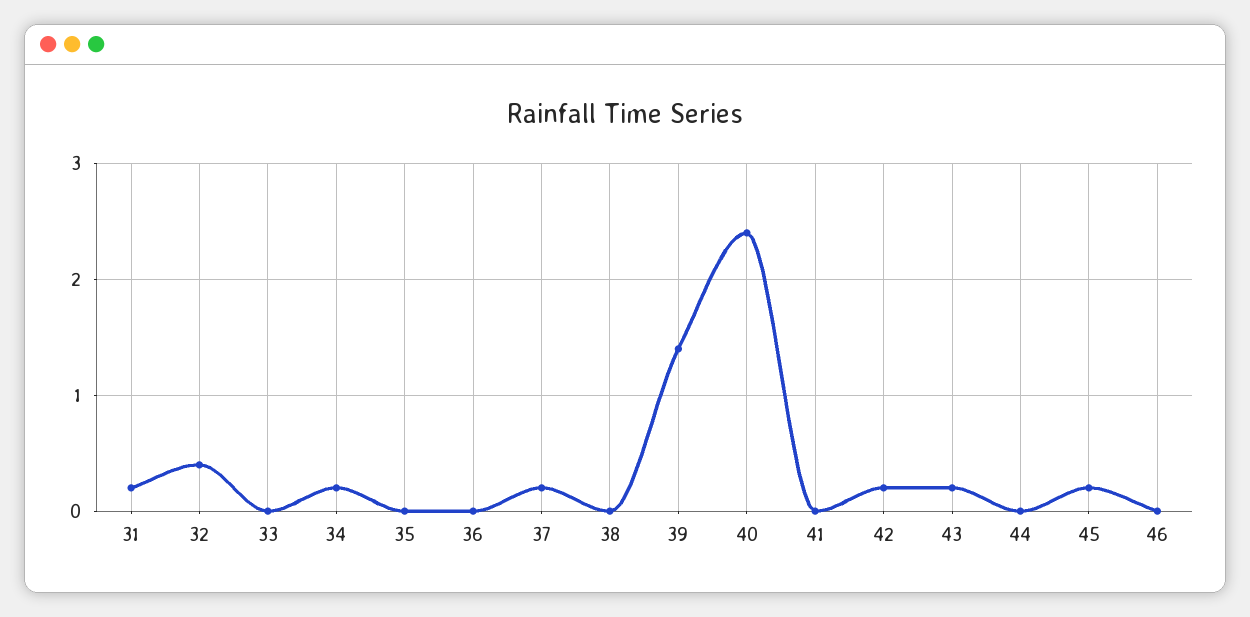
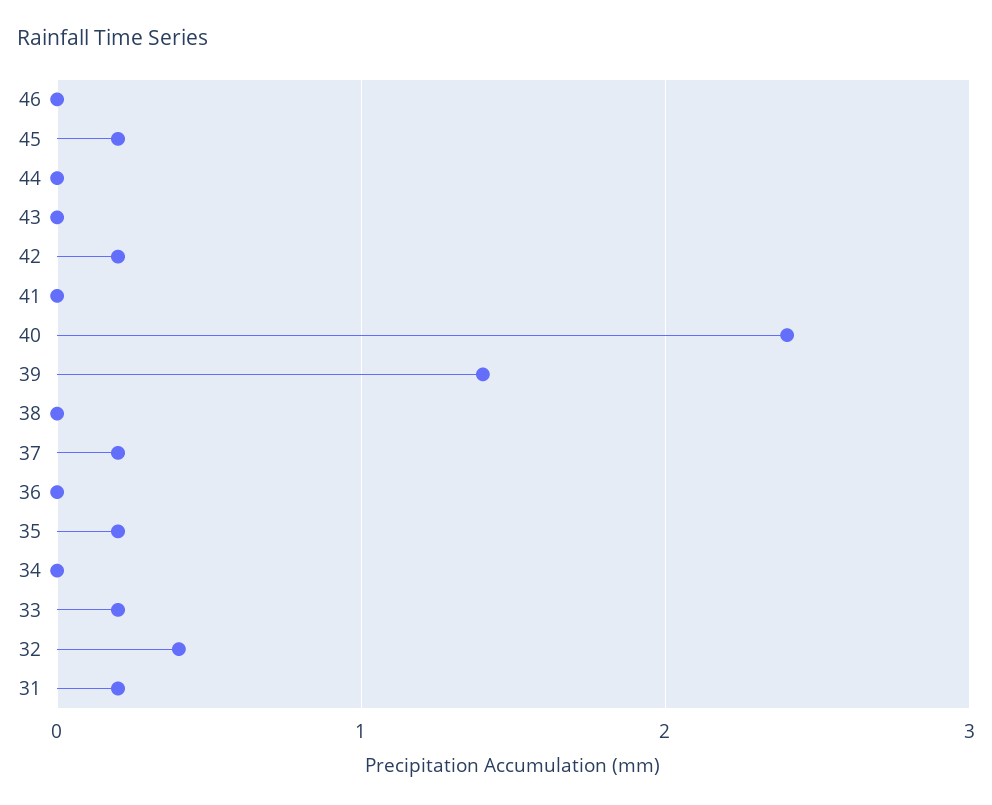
33: 0 -> 0.2
34: 0.2 -> 0
35: 0 -> 0.2
43: 0.2 -> 0

